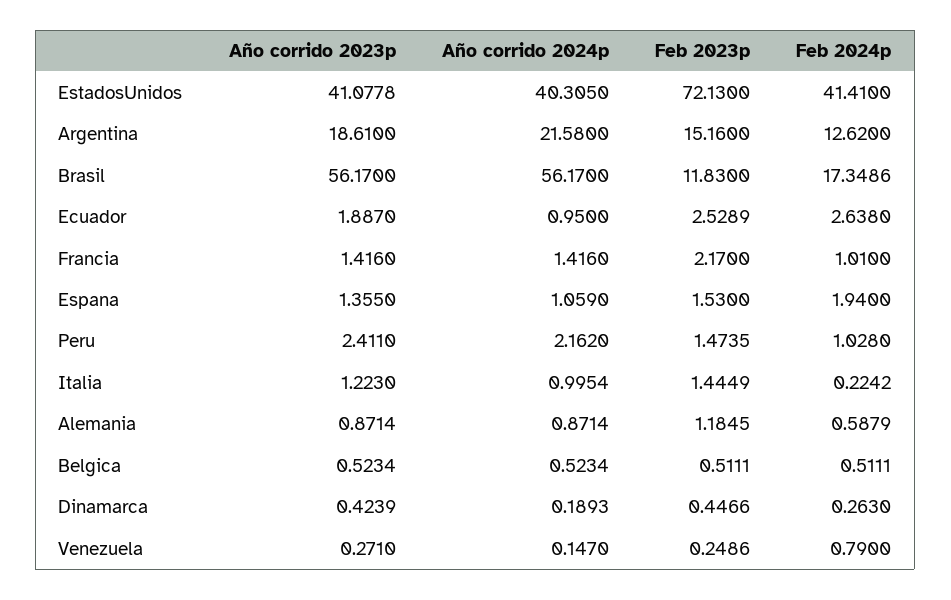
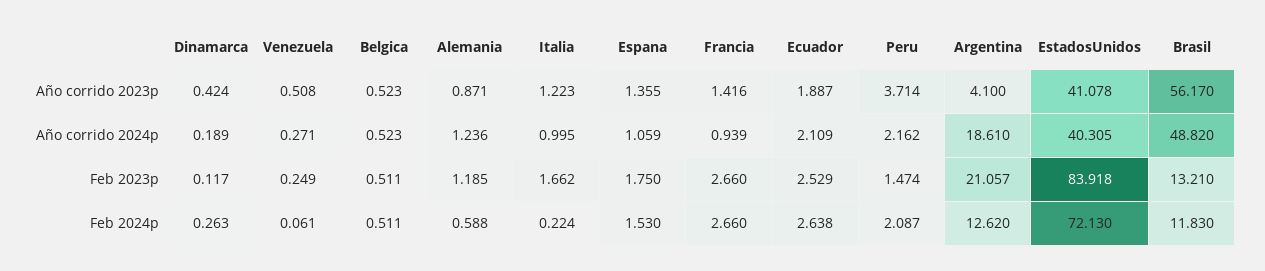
Feb 2023p, EstadosUnidos: 72.13 -> 83.918
Feb 2024p, EstadosUnidos: 41.41 -> 72.13
Año corrido 2023p, Argentina: 18.61 -> 4.1
Año corrido 2024p, Argentina: 21.58 -> 18.61
Feb 2023p, Argentina: 15.16 -> 21.057
Año corrido 2024p, Brasil: 56.17 -> 48.82
Feb 2023p, Brasil: 11.83 -> 13.21
Feb 2024p, Brasil: 17.3486 -> 11.83
Año corrido 2024p, Ecuador: 0.95 -> 2.109
Año corrido 2024p, Francia: 1.416 -> 0.939
Feb 2023p, Francia: 2.17 -> 2.66
Feb 2024p, Francia: 1.01 -> 2.66
Feb 2023p, Espana: 1.53 -> 1.75
Feb 2024p, Espana: 1.94 -> 1.53
Año corrido 2023p, Peru: 2.411 -> 3.714
Feb 2024p, Peru: 1.028 -> 2.087
Feb 2023p, Italia: 1.4449 -> 1.662
Año corrido 2024p, Alemania: 0.8714 -> 1.236
Feb 2023p, Dinamarca: 0.4466 -> 0.117
Año corrido 2023p, Venezuela: 0.271 -> 0.508
Año corrido 2024p, Venezuela: 0.147 -> 0.271
Feb 2024p, Venezuela: 0.79 -> 0.061

